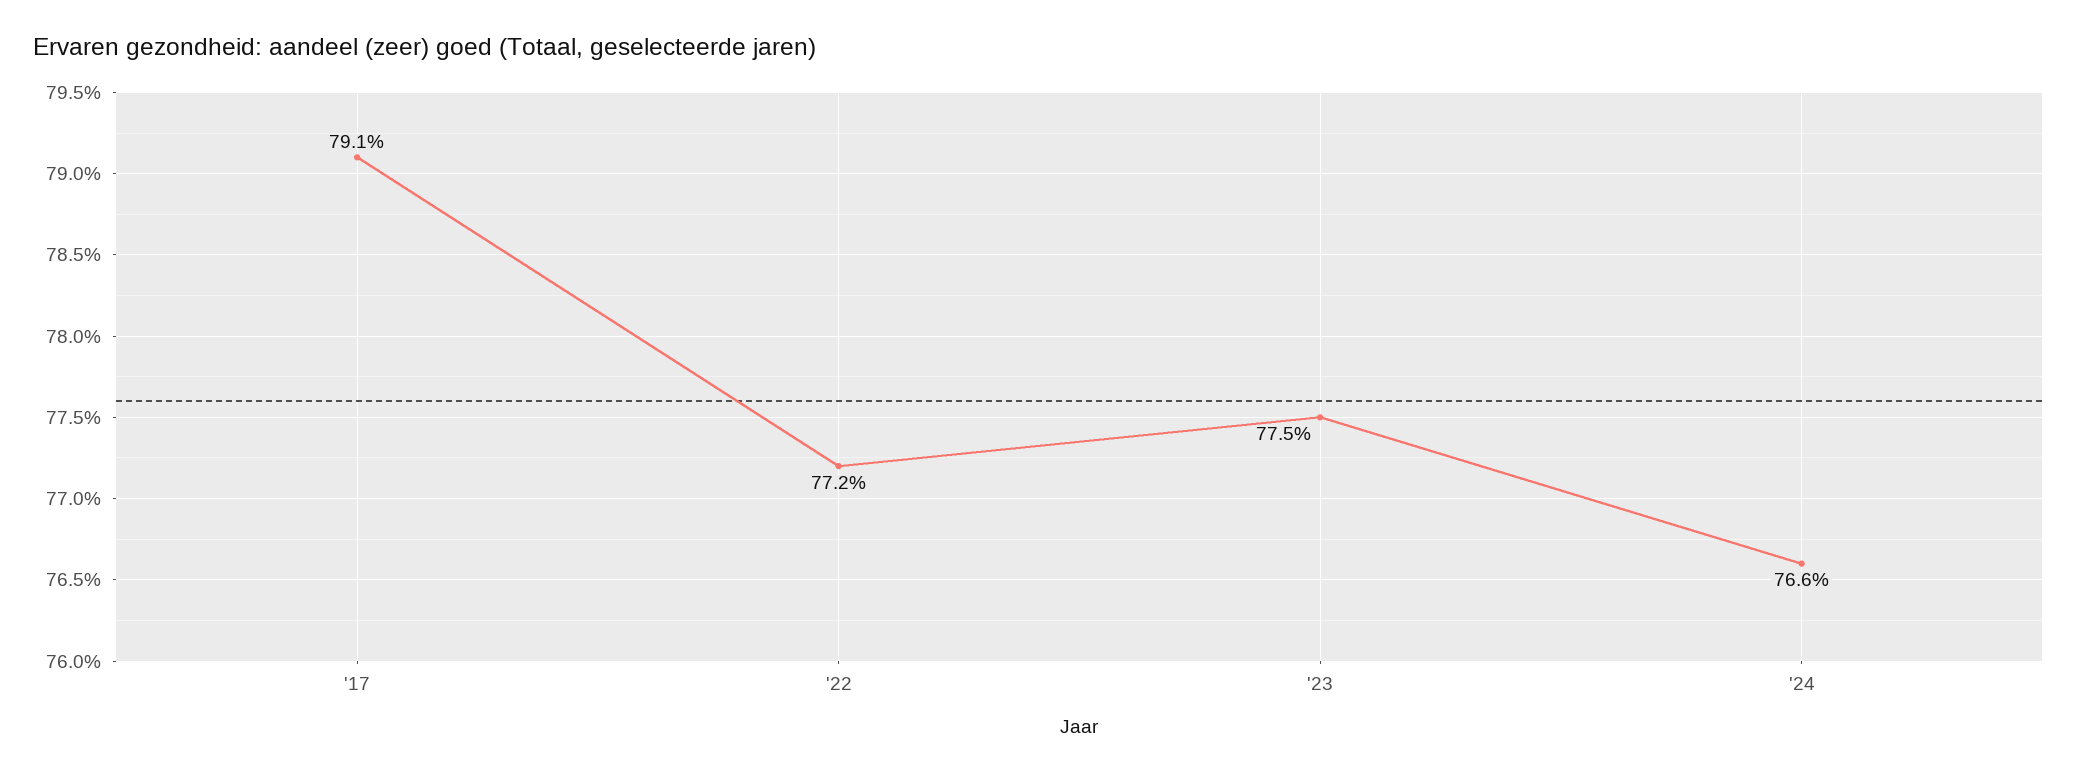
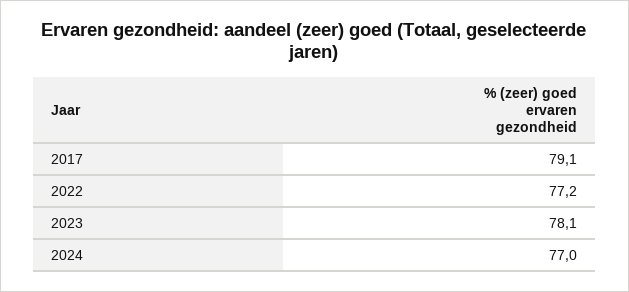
'23: 77.5 -> 78.1
'24: 76.6 -> 77

